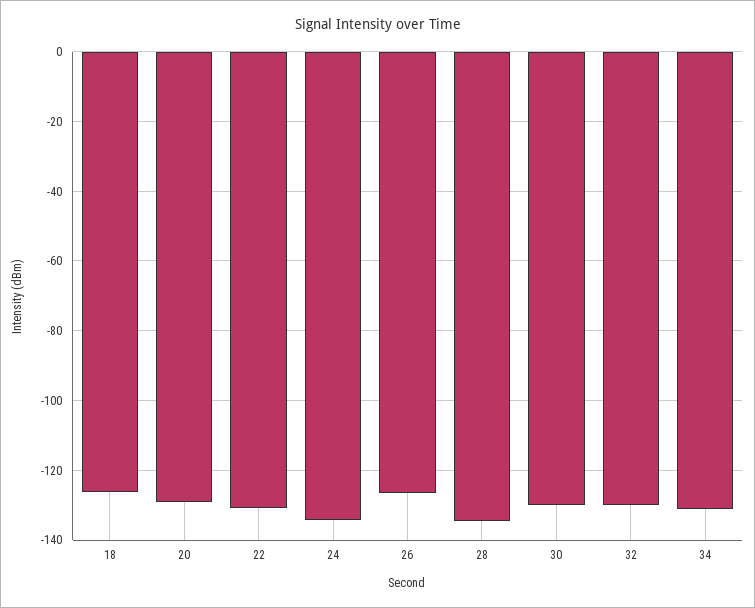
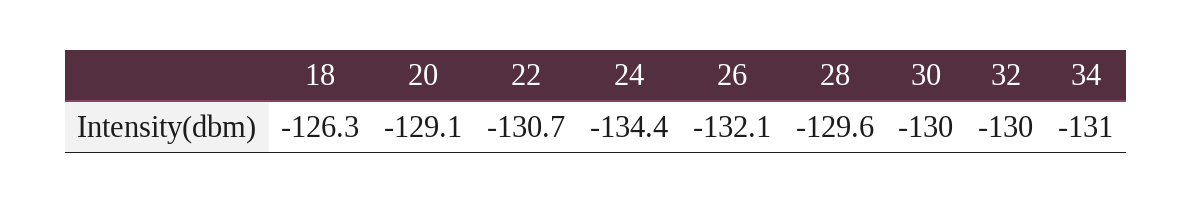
26: -126 -> -132.1
28: -134 -> -129.6

